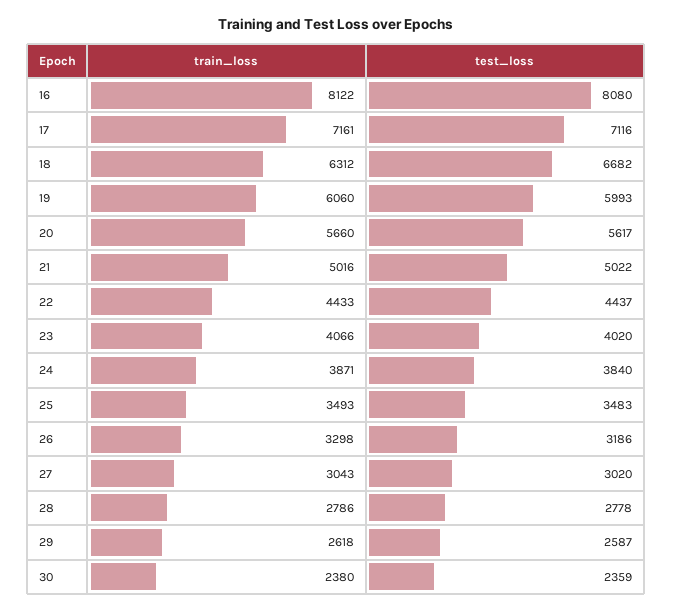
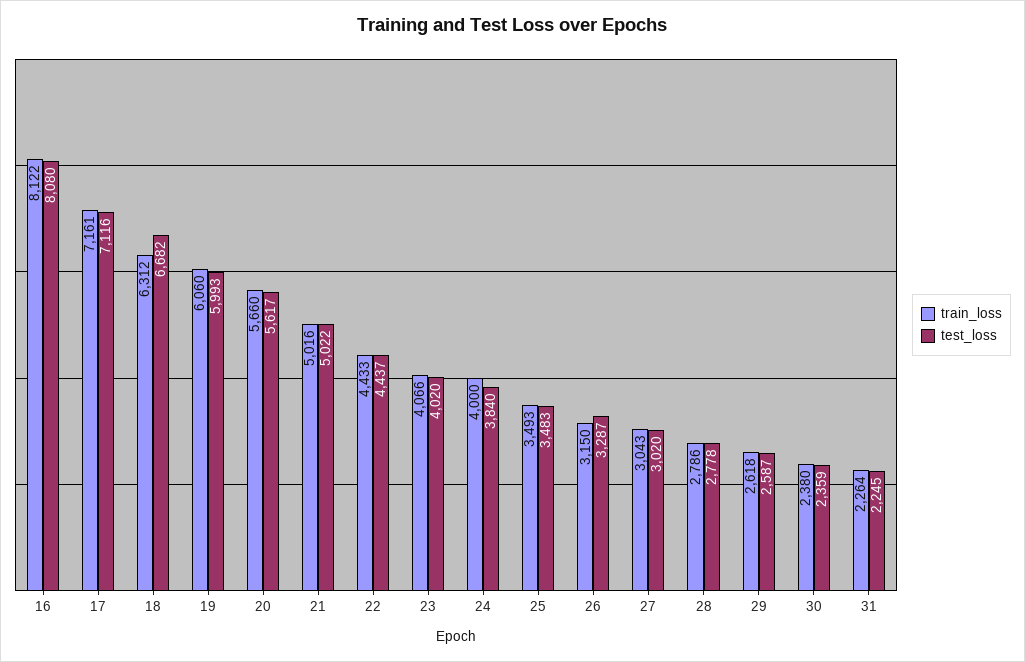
train_loss, 24: 3871 -> 4000
train_loss, 26: 3298 -> 3150
test_loss, 26: 3186 -> 3287
train_loss, 31: none -> 2264
test_loss, 31: none -> 2245

